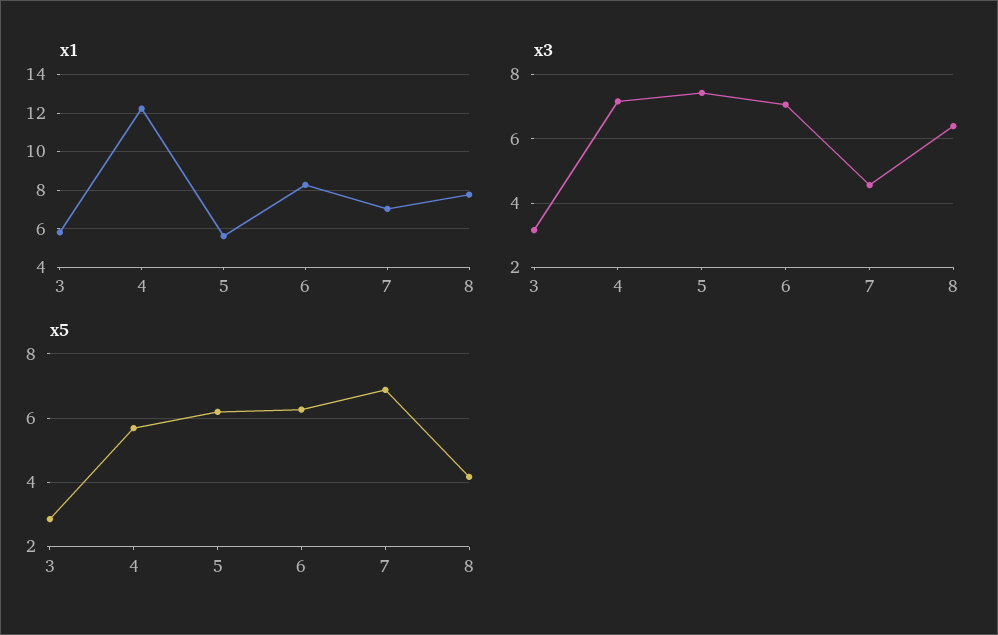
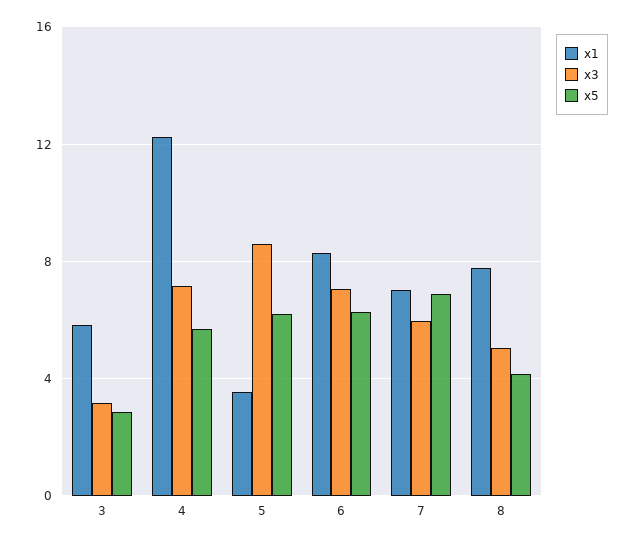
x1, 5: 5.5 -> 3.5
x3, 5: 7.4 -> 8.5
x3, 7: 4.6 -> 6
x3, 8: 6.4 -> 5

